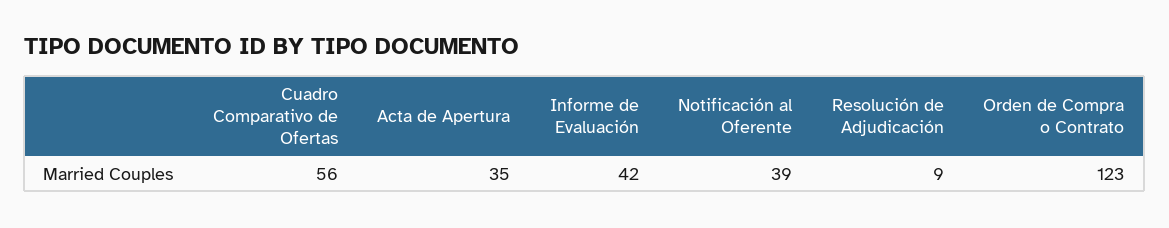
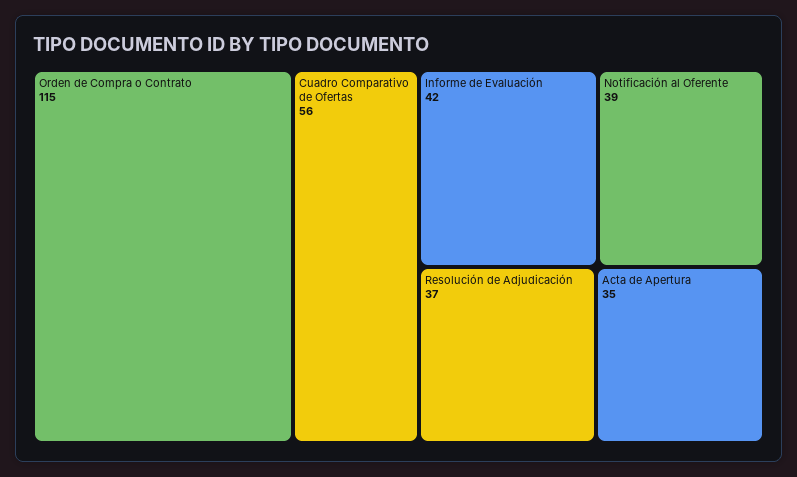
Resolución de Adjudicación: 9 -> 37
Orden de Compra o Contrato: 123 -> 115

